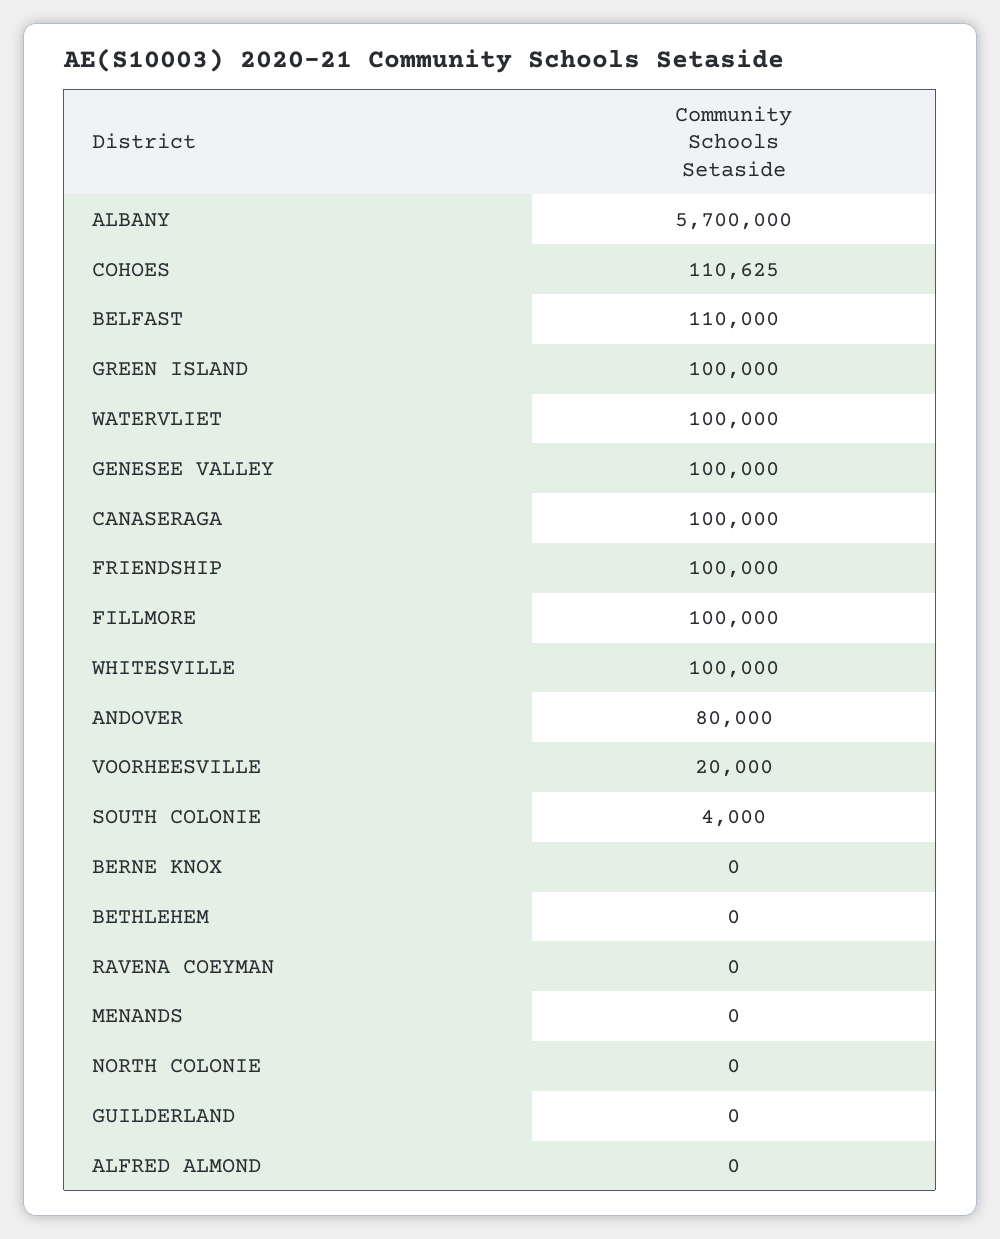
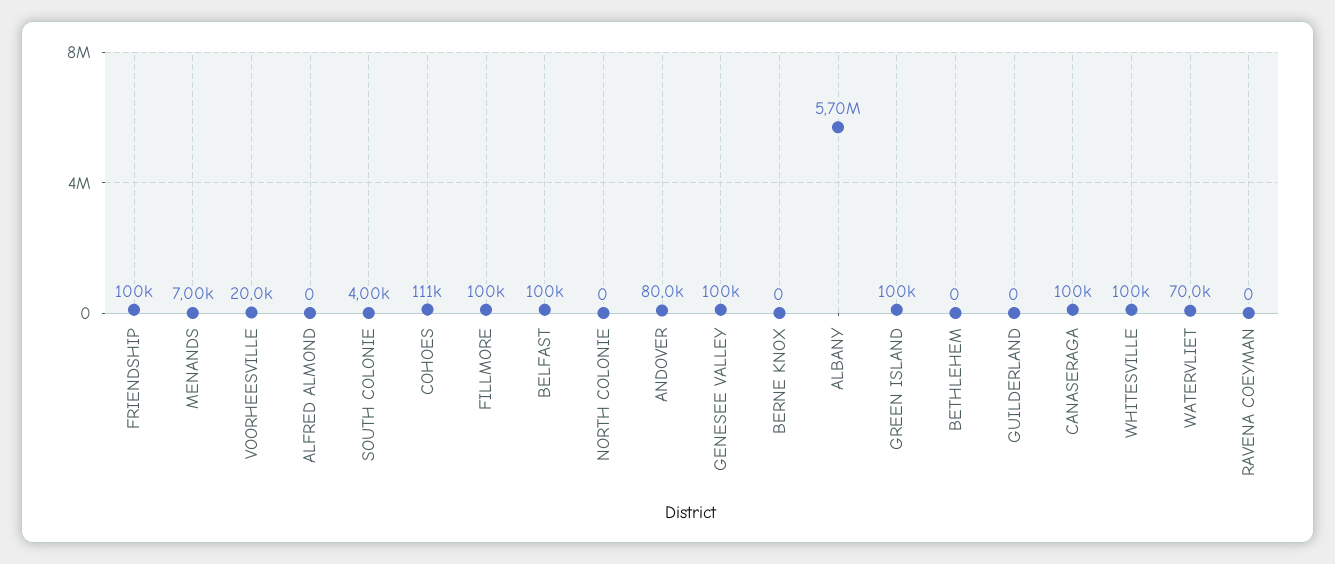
BELFAST: 110000 -> 100000
WATERVLIET: 100000 -> 70000
MENANDS: 0 -> 7000

